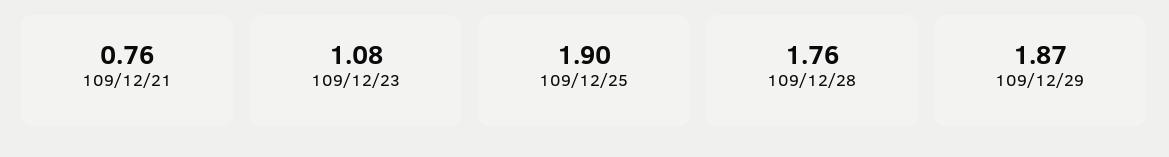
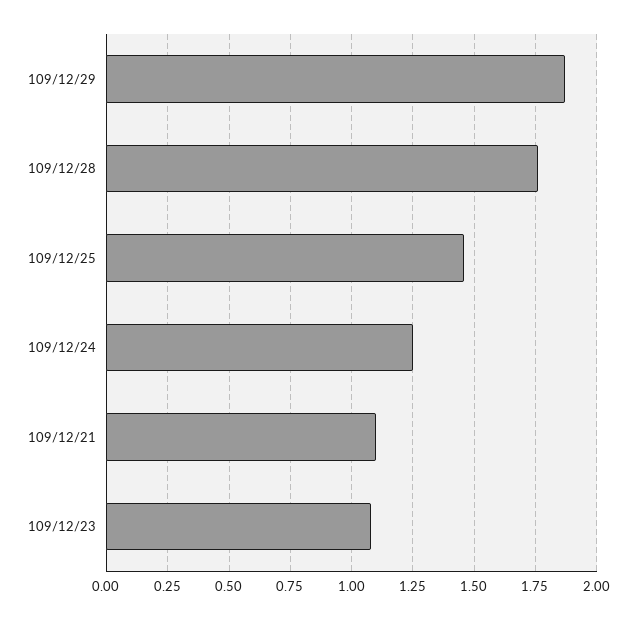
109/12/21: 0.76 -> 1.1
109/12/25: 1.9 -> 1.45
109/12/24: none -> 1.25

